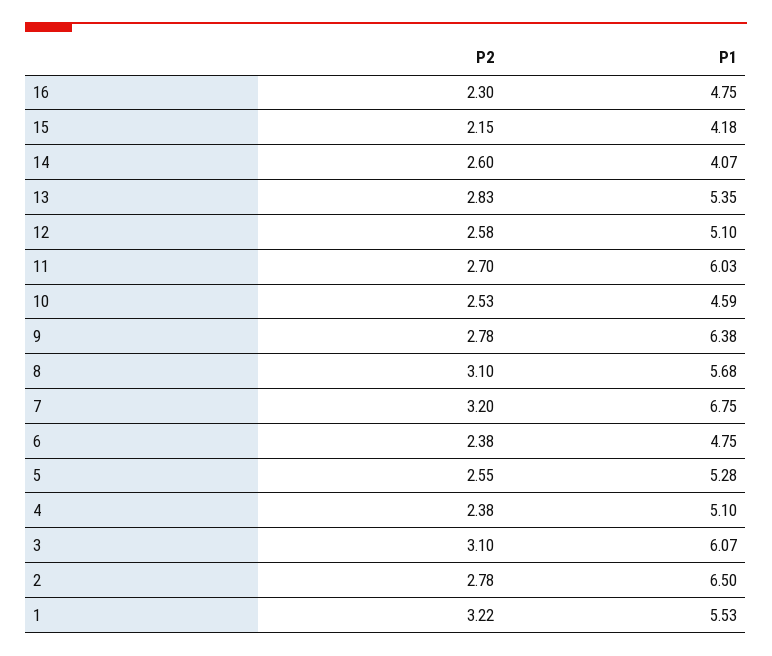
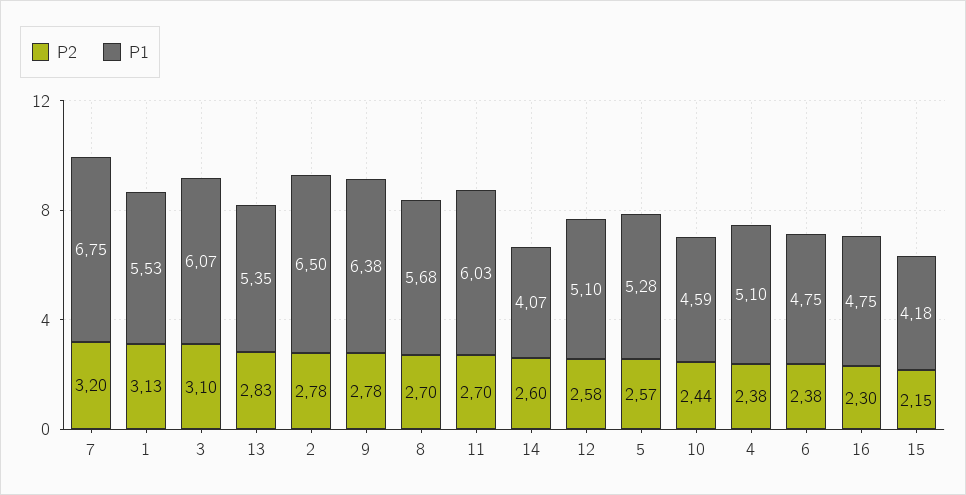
P2, 10: 2.53 -> 2.44
P2, 8: 3.1 -> 2.7
P2, 5: 2.55 -> 2.57
P2, 1: 3.22 -> 3.13

